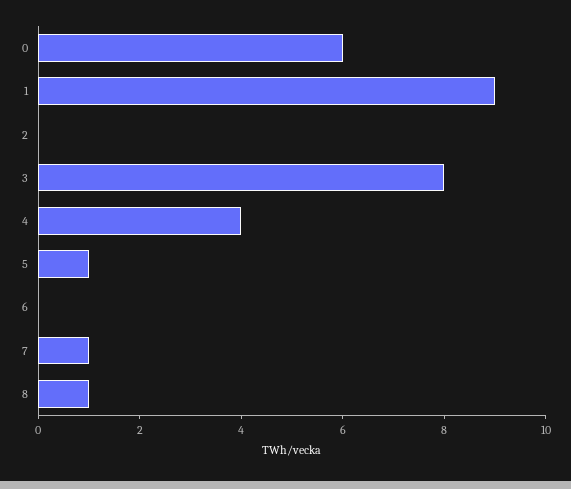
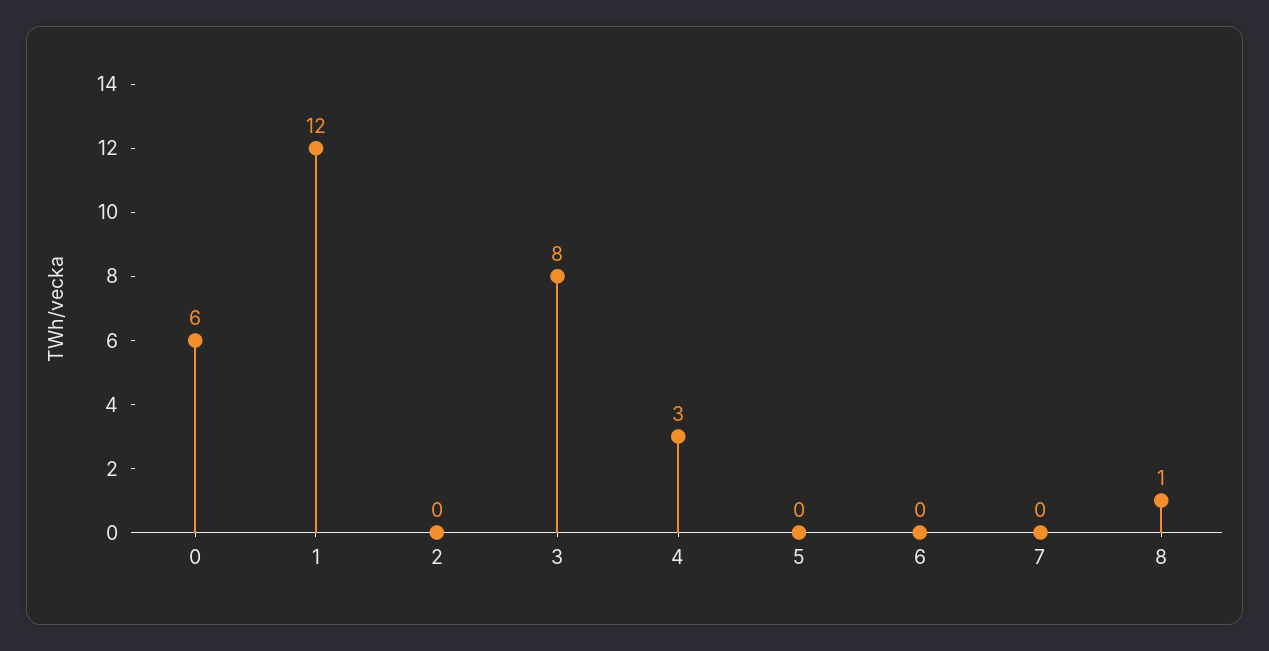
1: 9 -> 12
4: 4 -> 3
5: 1 -> 0
7: 1 -> 0

